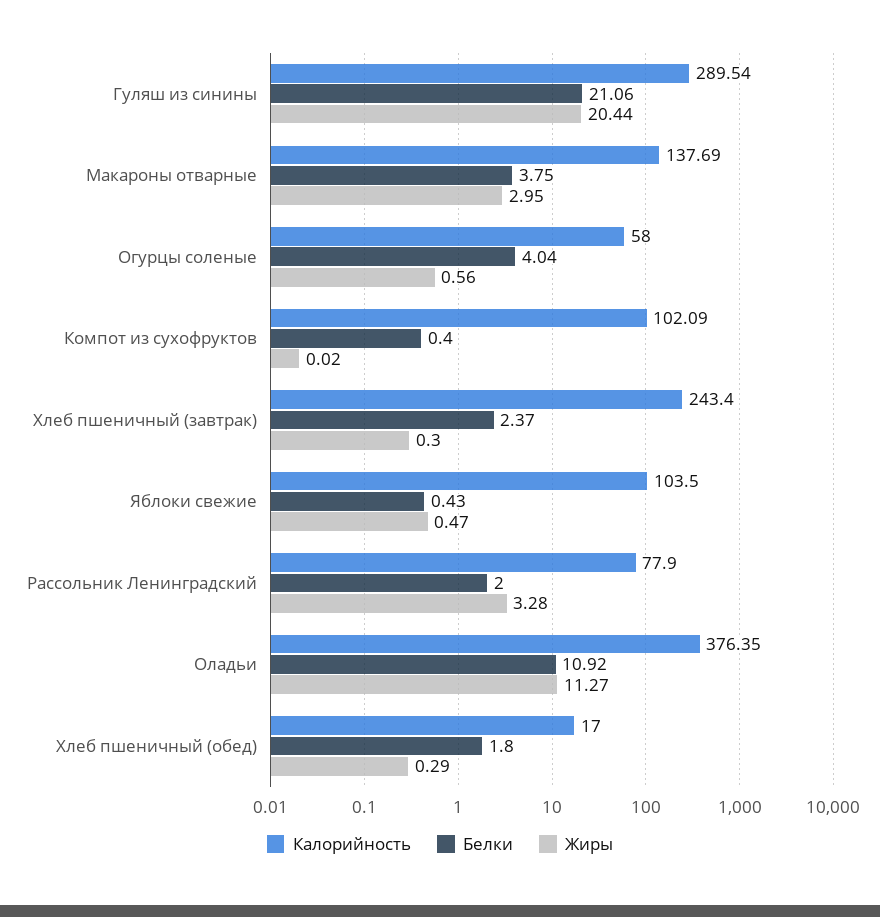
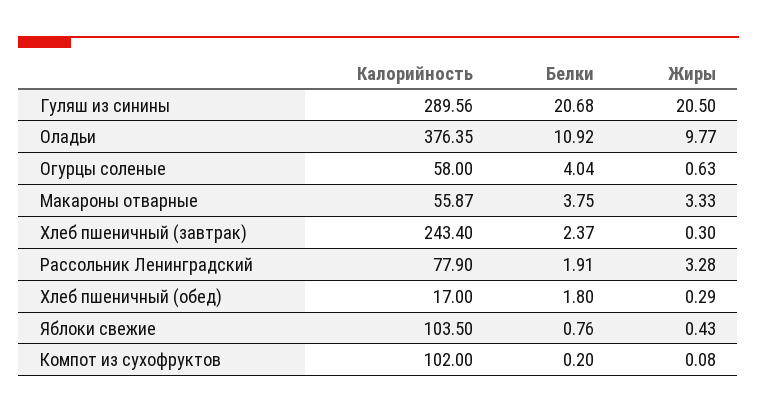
Калорийность, Гуляш из синины: 289.54 -> 289.56
Белки, Гуляш из синины: 21.06 -> 20.68
Жиры, Гуляш из синины: 20.44 -> 20.5
Калорийность, Макароны отварные: 137.69 -> 55.87
Жиры, Макароны отварные: 2.95 -> 3.33
Жиры, Огурцы соленые: 0.56 -> 0.63
Калорийность, Компот из сухофруктов: 102.09 -> 102
Белки, Компот из сухофруктов: 0.4 -> 0.2
Жиры, Компот из сухофруктов: 0.02 -> 0.08
Белки, Яблоки свежие: 0.43 -> 0.76
Жиры, Яблоки свежие: 0.47 -> 0.43
Белки, Рассольник Ленинградский: 2 -> 1.91
Жиры, Оладьи: 11.27 -> 9.77

